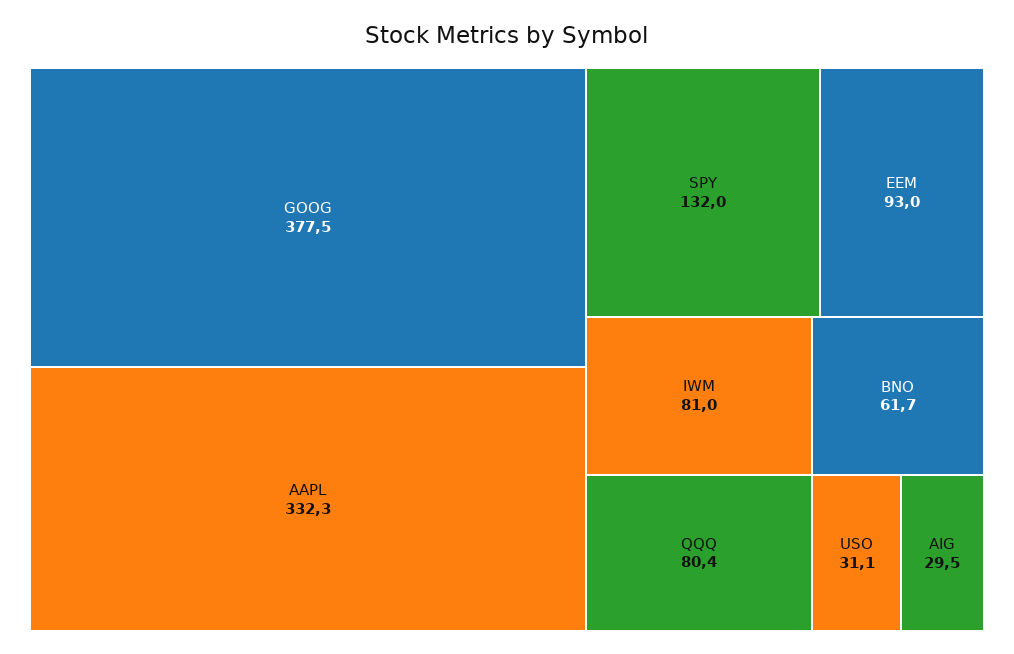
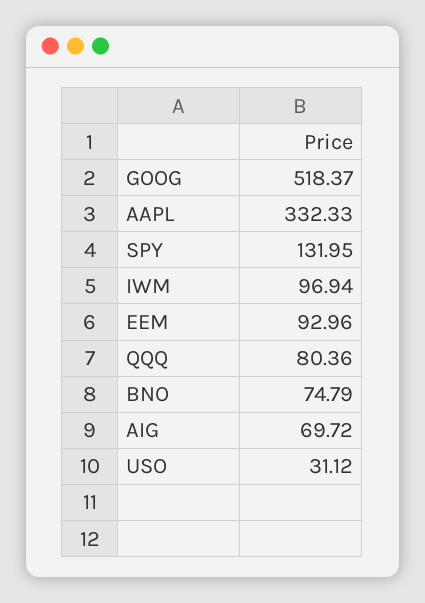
GOOG: 377.5 -> 518.37
IWM: 81 -> 96.94
BNO: 61.7 -> 74.79
AIG: 29.5 -> 69.72

